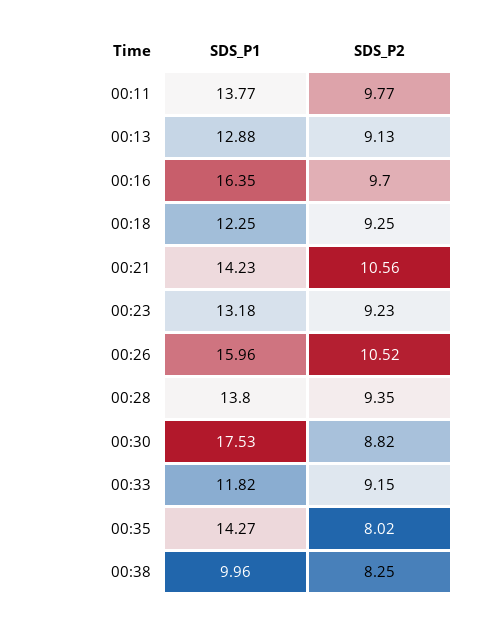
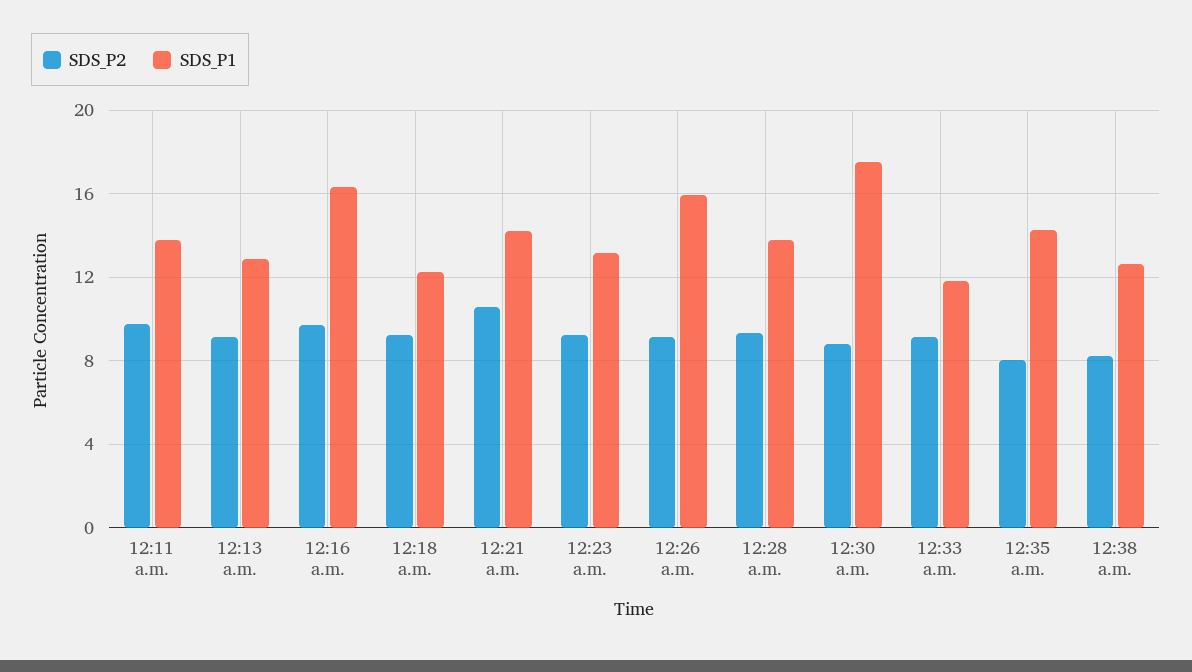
SDS_P2, 00:26: 10.52 -> 9
SDS_P1, 00:38: 9.96 -> 12.5

